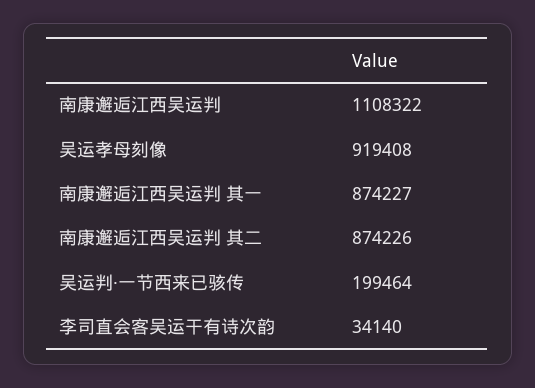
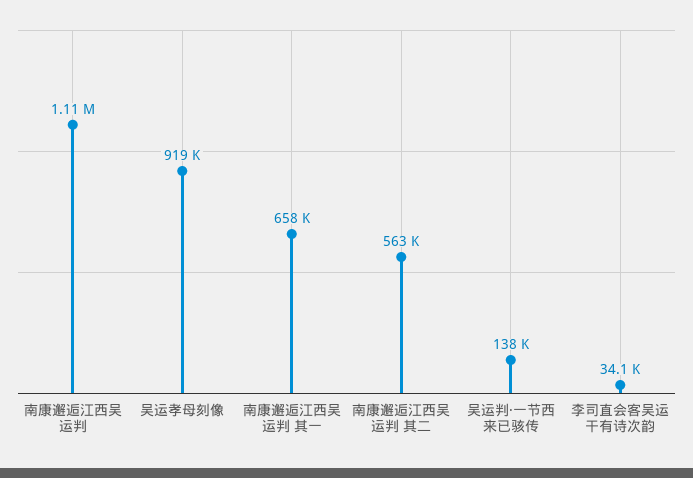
南康邂逅江西吴运判 其一: 874227 -> 658000
南康邂逅江西吴运判 其二: 874226 -> 563000
吴运判·一节西来已骇传: 199464 -> 138000

